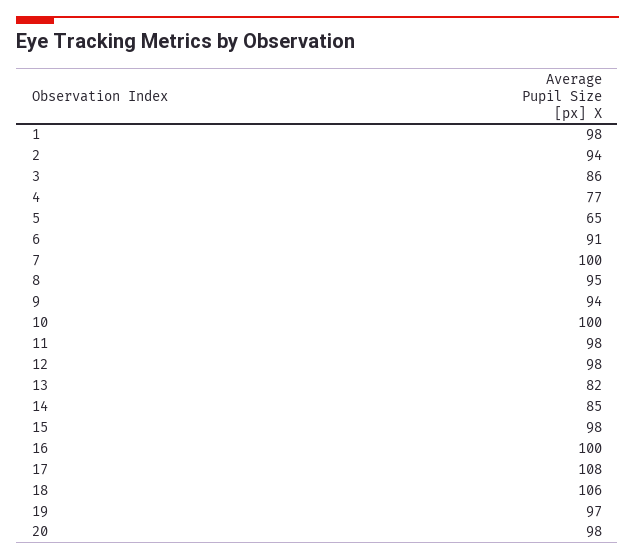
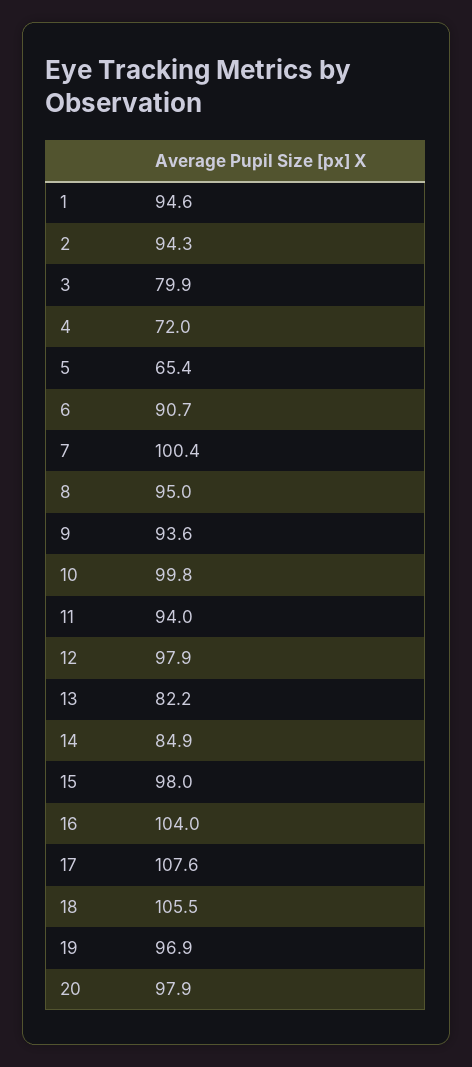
1: 98 -> 94.6
3: 86 -> 79.9
4: 77 -> 72
11: 98 -> 94
16: 100 -> 104

